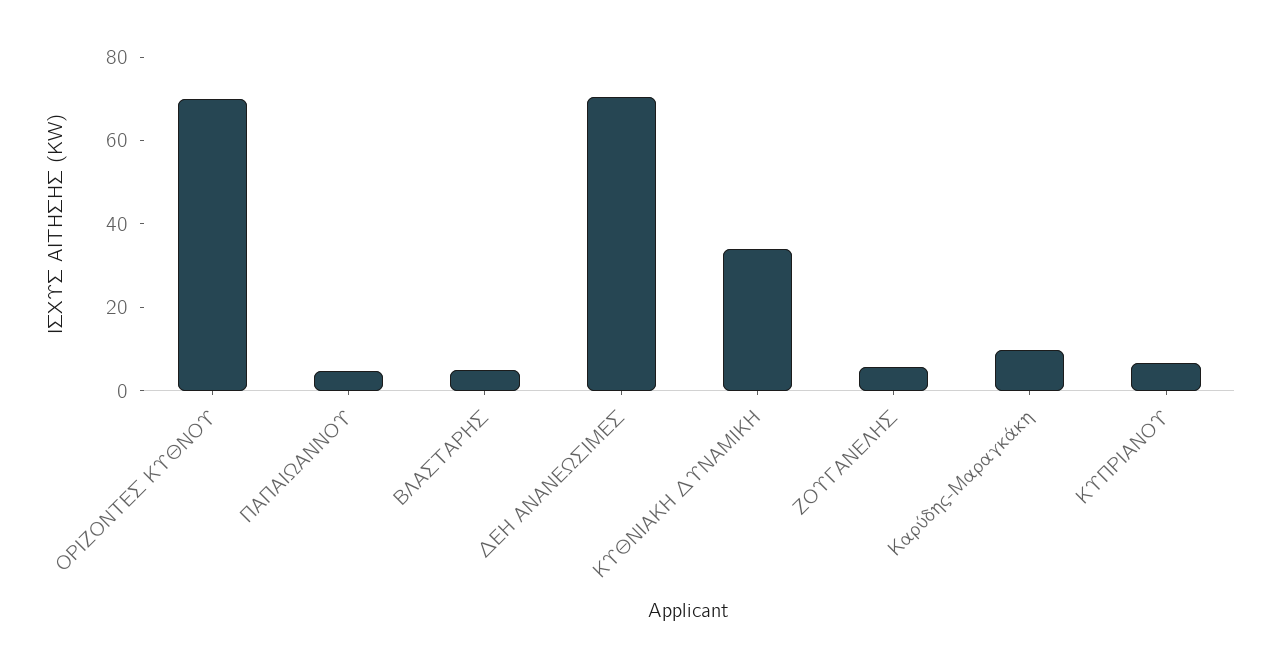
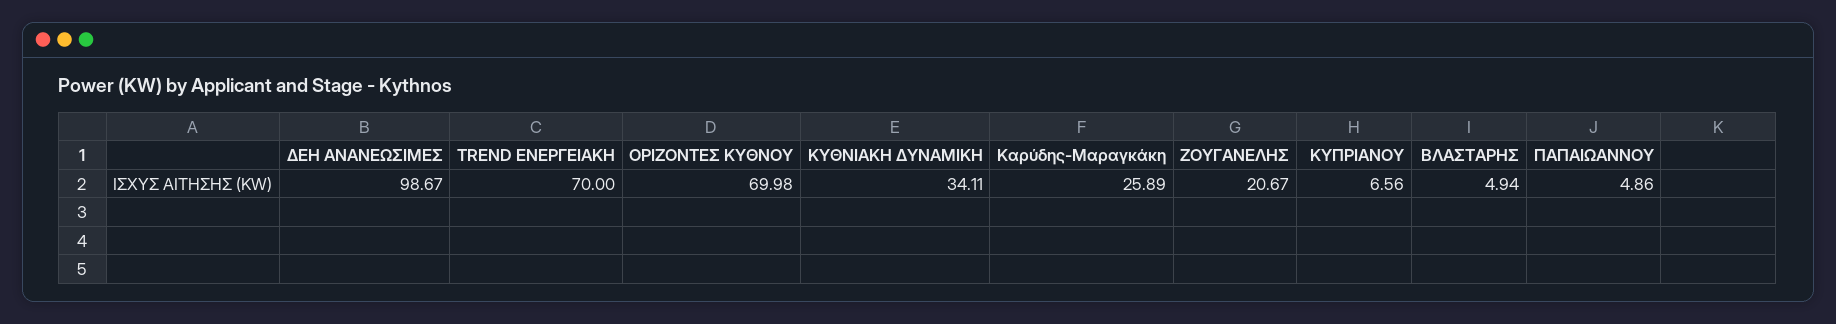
ΔΕΗ ΑΝΑΝΕΩΣΙΜΕΣ: 70 -> 98.67
ΖΟΥΓΑΝΕΛΗΣ: 5 -> 20.67
Καρύδης-Μαραγκάκη: 10 -> 25.89
TREND ΕΝΕΡΓΕΙΑΚΗ: none -> 70

